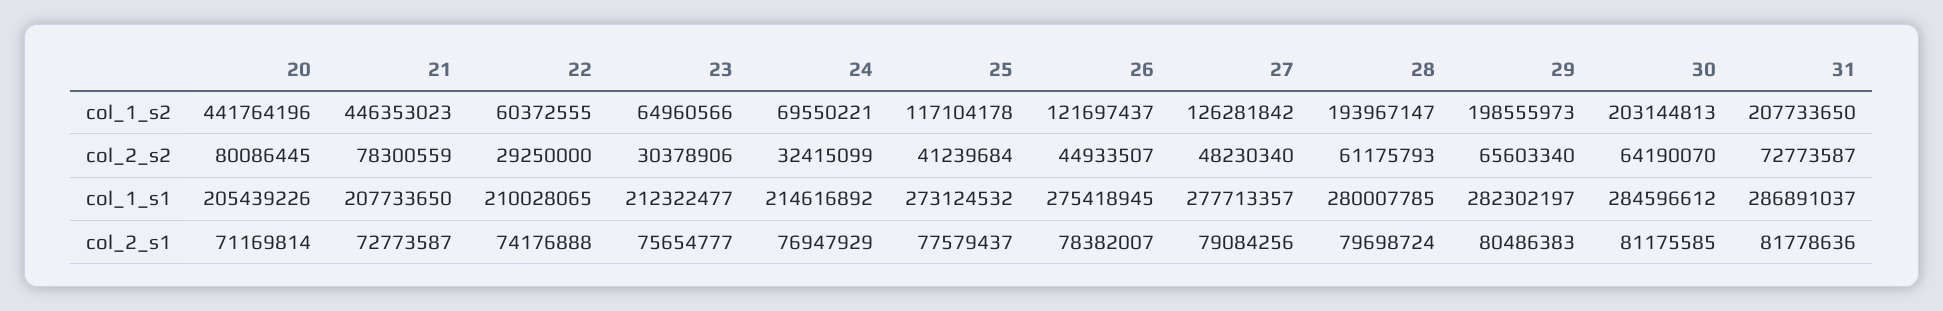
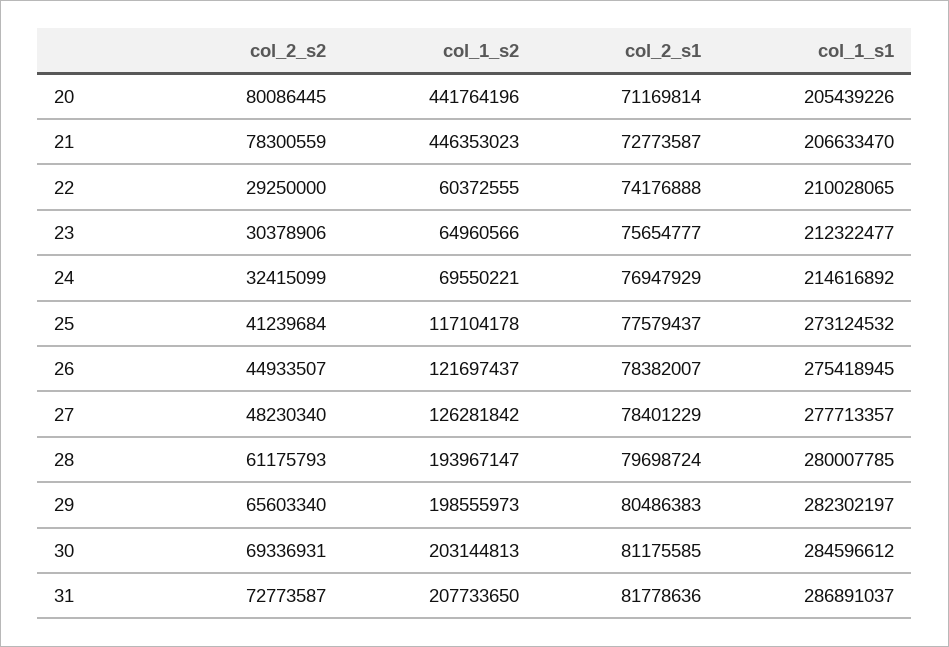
30, col_2_s2: 64190070 -> 69336931
21, col_1_s1: 207733650 -> 206633470
27, col_2_s1: 79084256 -> 78401229

